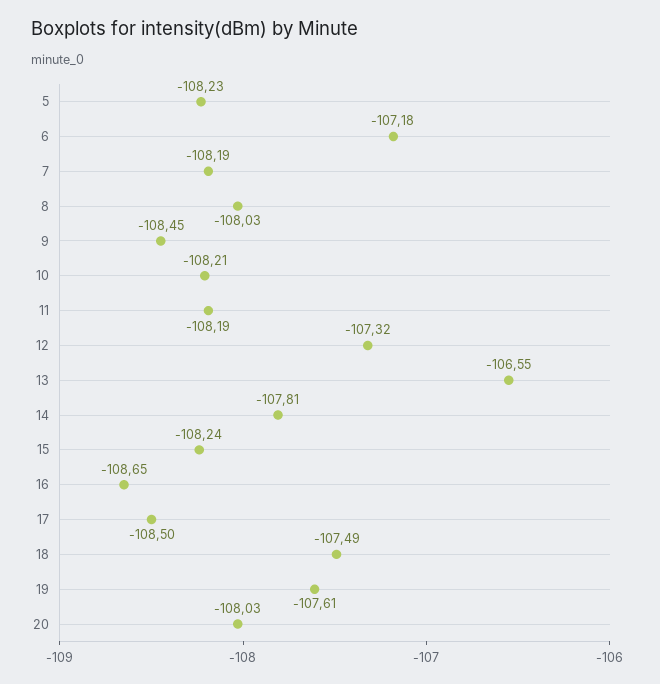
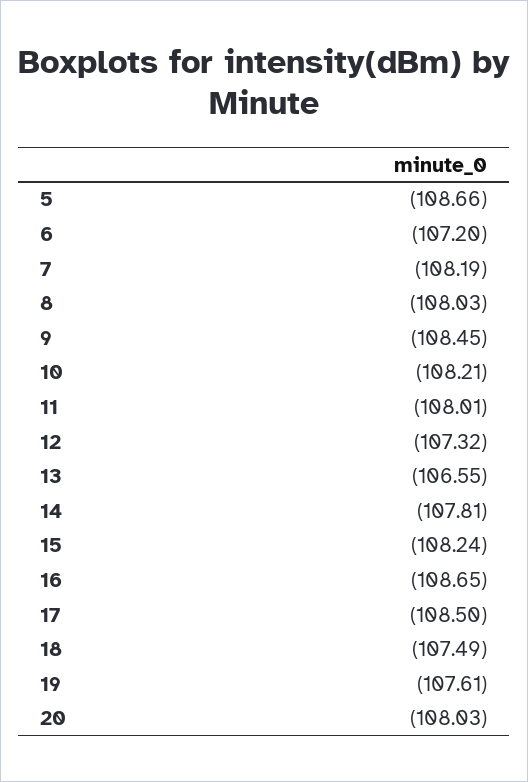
5: -108.23 -> -108.66
6: -107.18 -> -107.2
11: -108.19 -> -108.01

